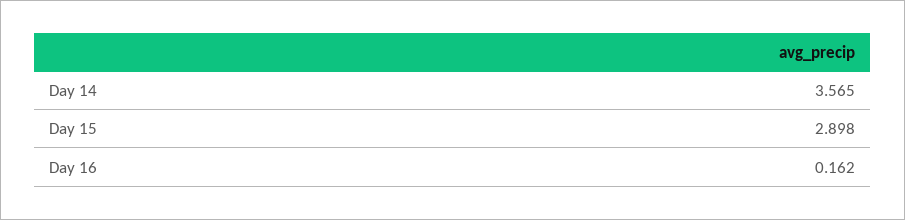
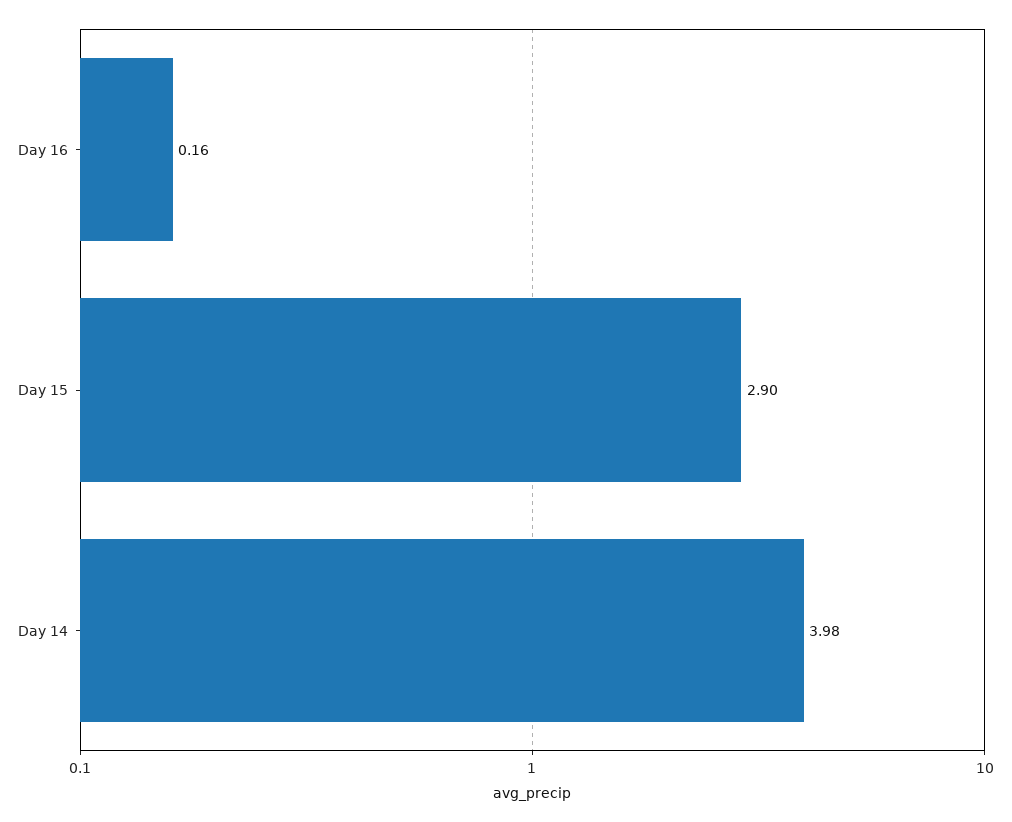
Day 14: 3.565 -> 3.98

